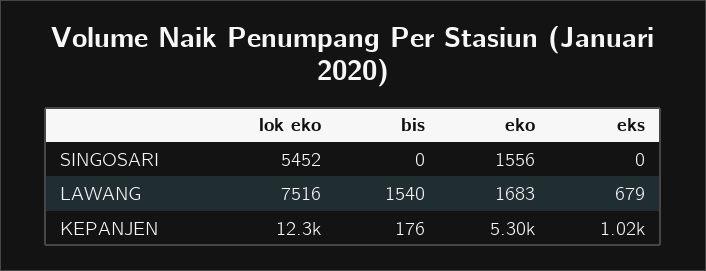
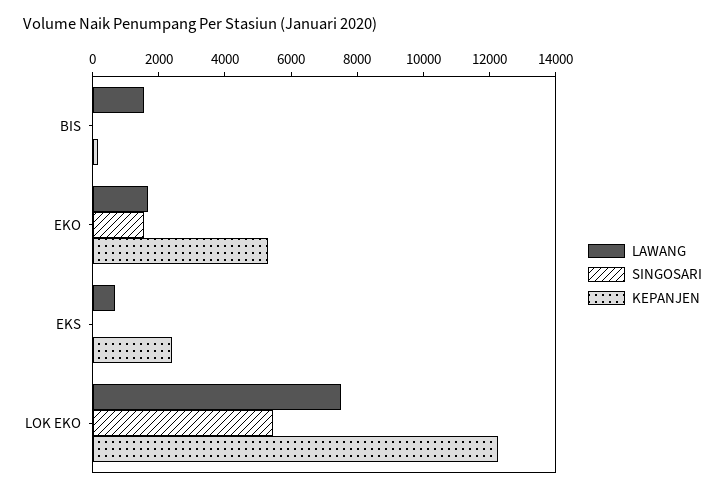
KEPANJEN, eks: 1020 -> 2500

